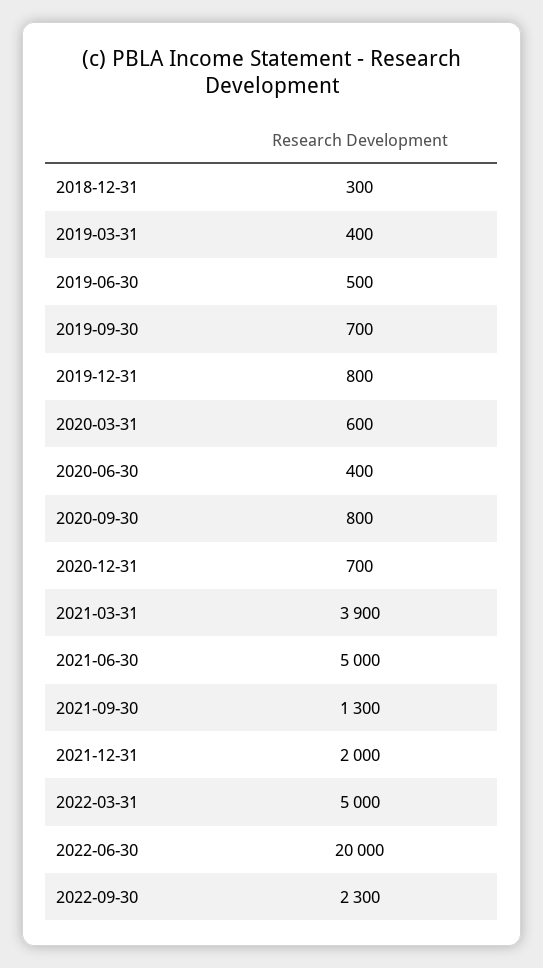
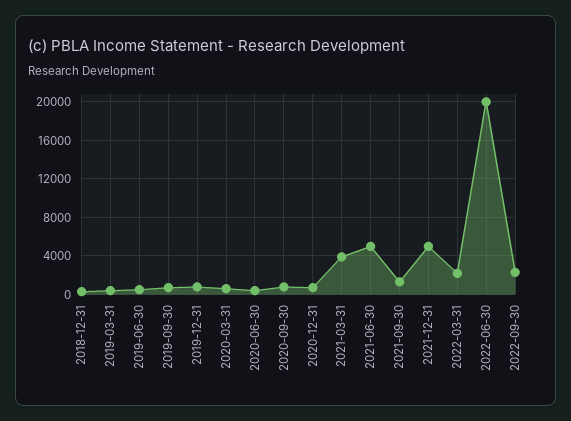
2021-12-31: 2000 -> 5000
2022-03-31: 5000 -> 2000

